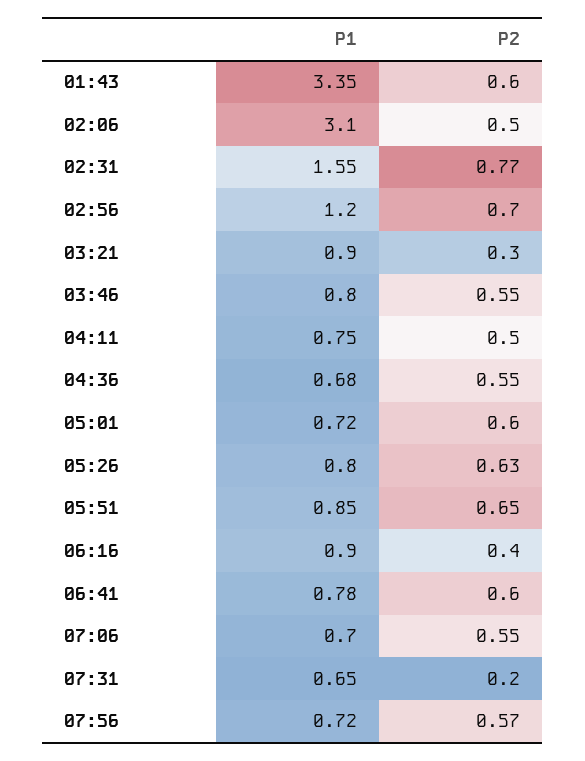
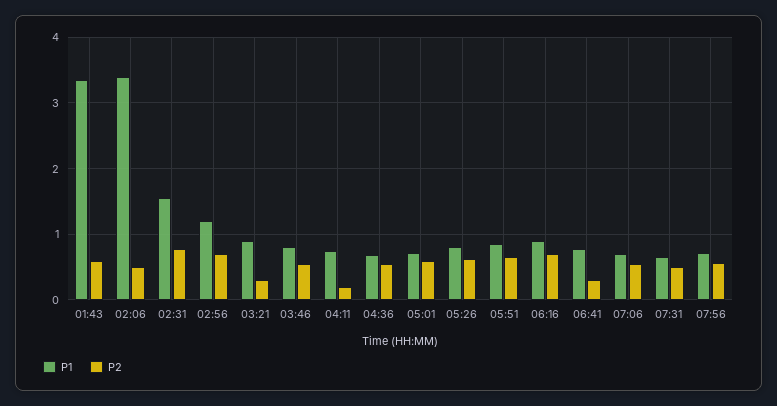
P1, 02:06: 3.1 -> 3.4
P2, 04:11: 0.5 -> 0.2
P2, 06:16: 0.4 -> 0.7
P2, 06:41: 0.6 -> 0.3
P2, 07:31: 0.2 -> 0.5

